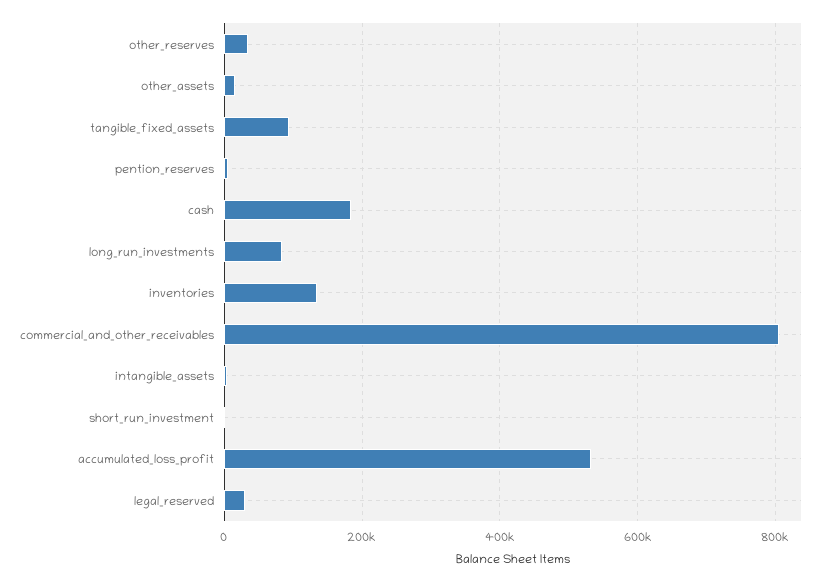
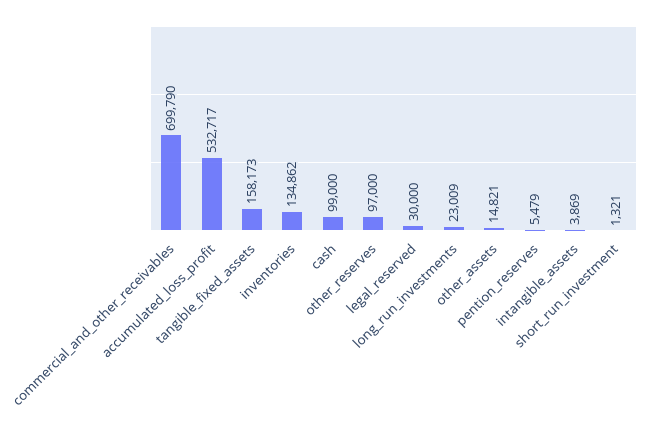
other_reserves: 40000 -> 97000
tangible_fixed_assets: 100000 -> 158173
cash: 180000 -> 99000
long_run_investments: 80000 -> 23009
commercial_and_other_receivables: 800000 -> 699790

